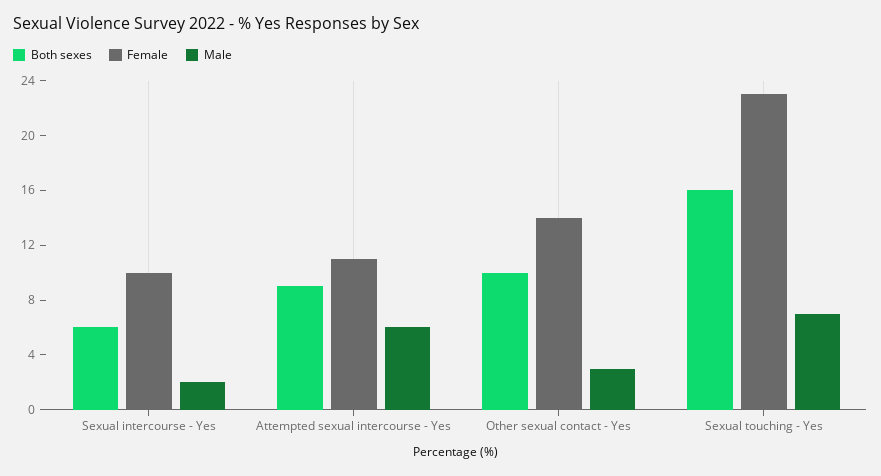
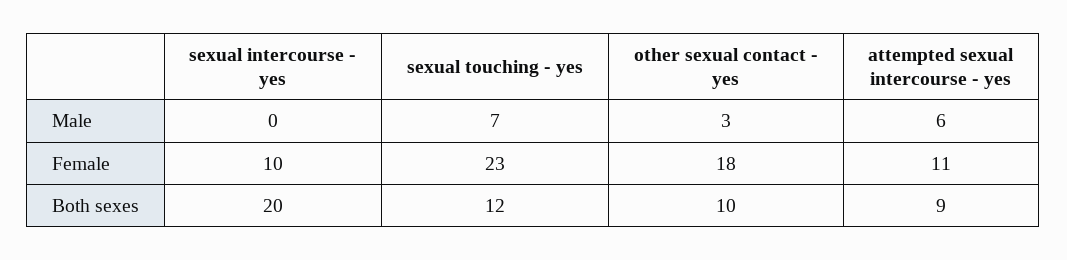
Both sexes, Sexual intercourse - Yes: 6 -> 20
Male, Sexual intercourse - Yes: 2 -> 0
Female, Other sexual contact - Yes: 14 -> 18
Both sexes, Sexual touching - Yes: 16 -> 12

